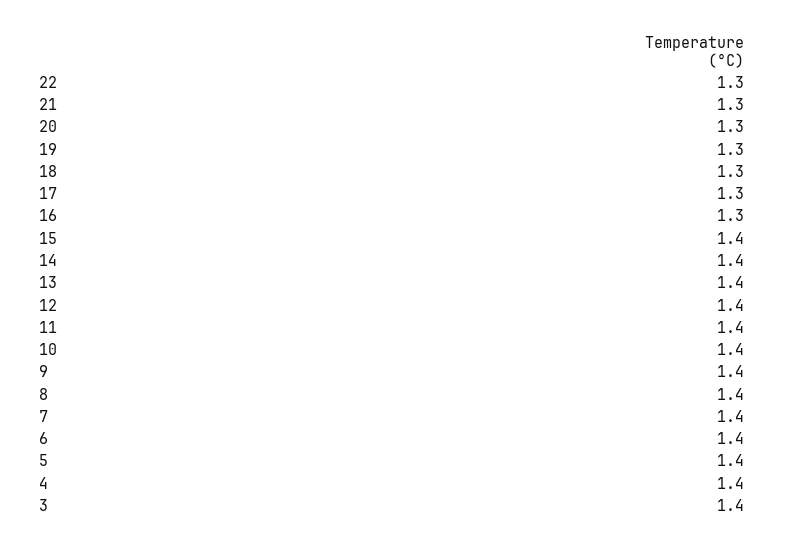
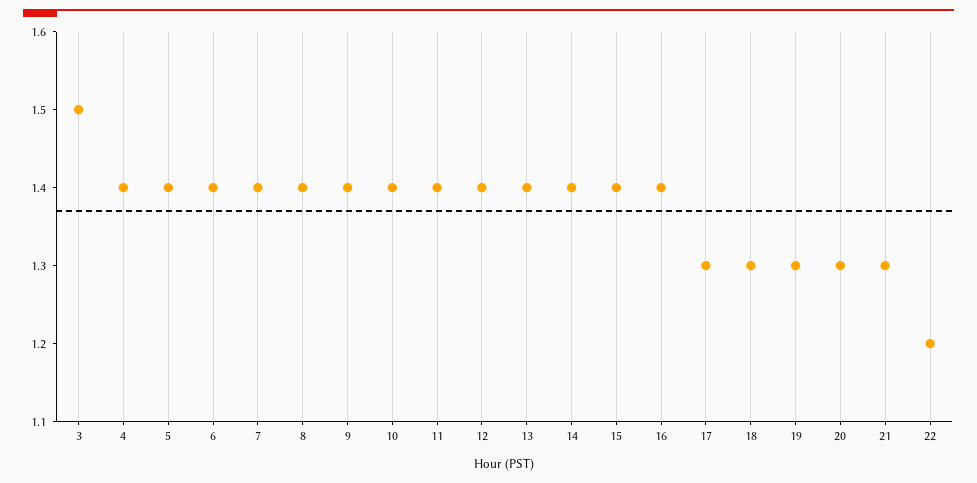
22: 1.3 -> 1.2
16: 1.3 -> 1.4
3: 1.4 -> 1.5

